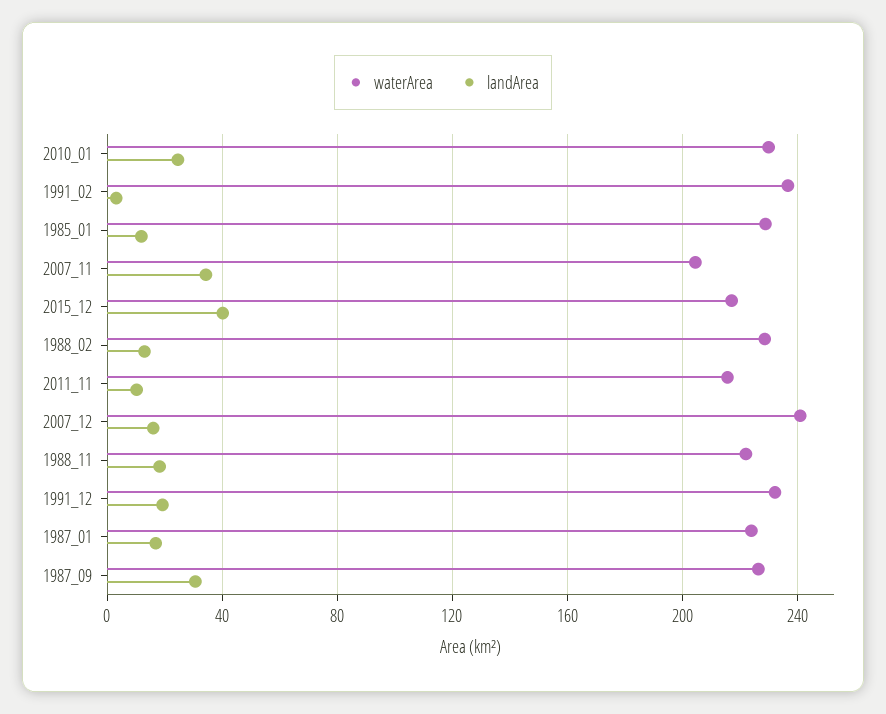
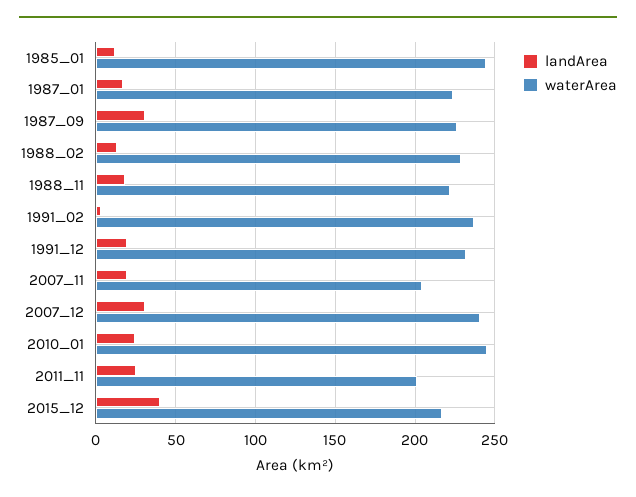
waterArea, 2010_01: 230 -> 245
waterArea, 1985_01: 230 -> 245
landArea, 2007_11: 35 -> 20
waterArea, 2011_11: 215 -> 200
landArea, 2011_11: 10 -> 25
landArea, 2007_12: 15 -> 30

